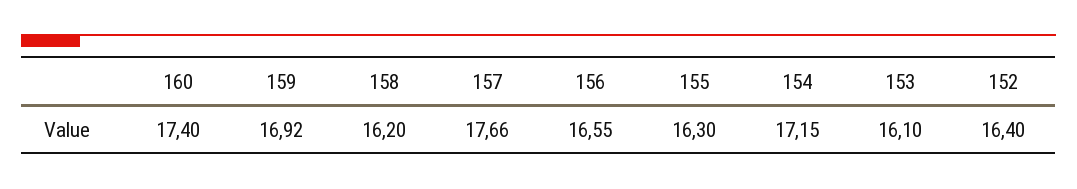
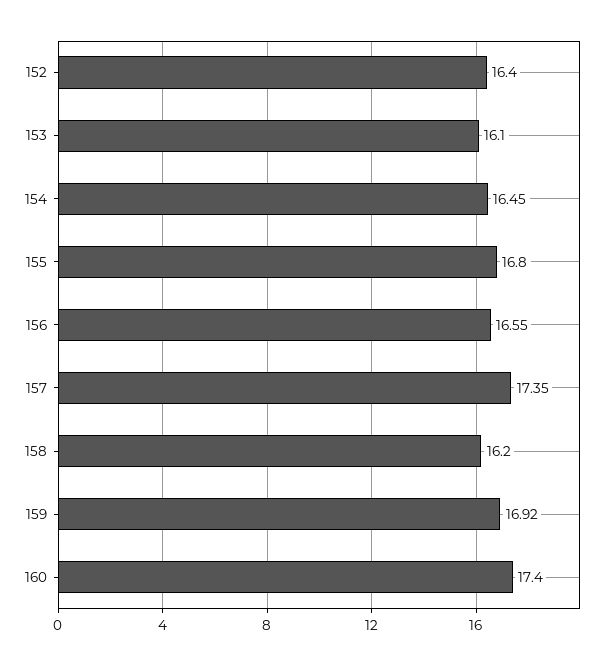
157: 17.66 -> 17.35
155: 16.3 -> 16.8
154: 17.15 -> 16.45

